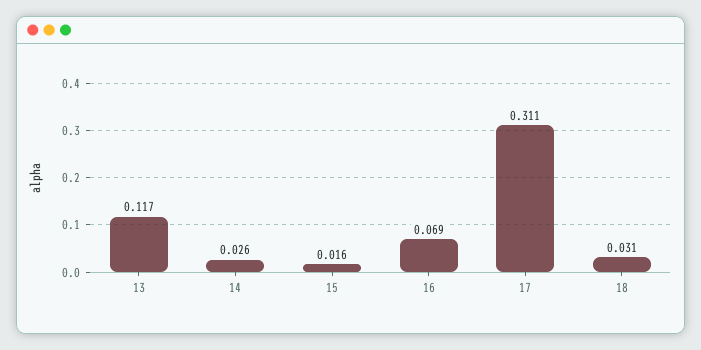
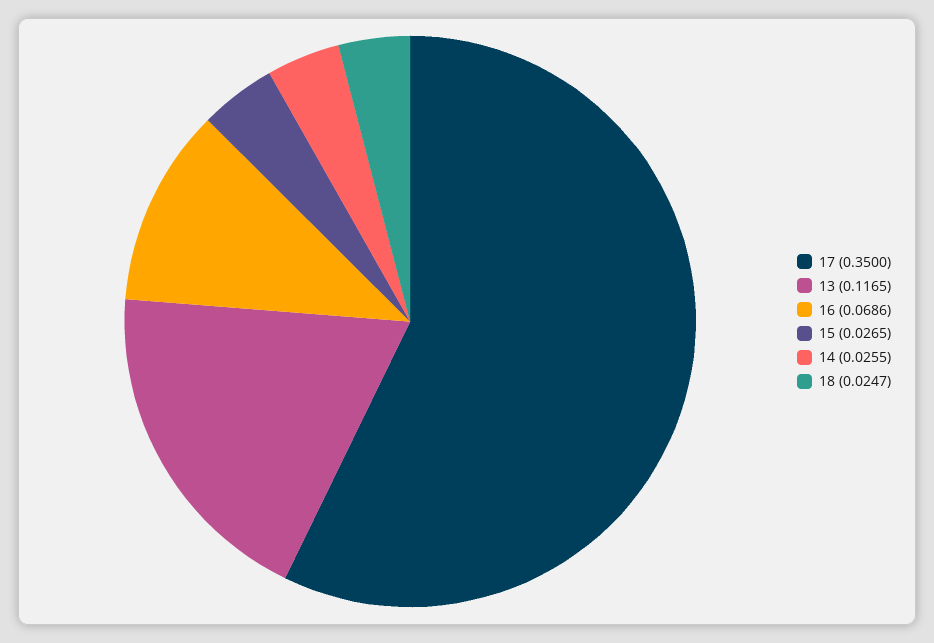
15: 0.016 -> 0.0265
17: 0.311 -> 0.35
18: 0.031 -> 0.0247

